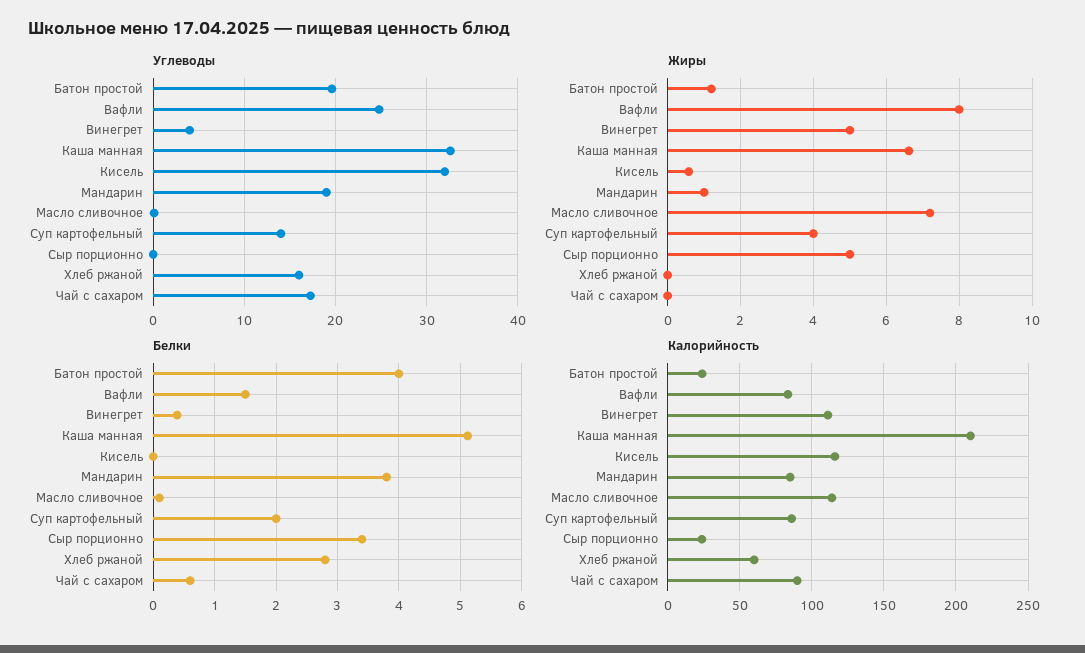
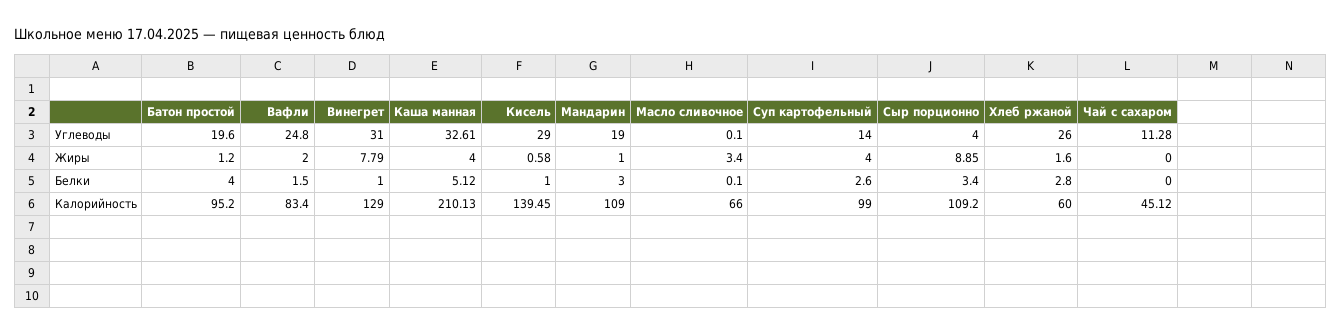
Углеводы, Винегрет: 4 -> 31
Углеводы, Кисель: 32 -> 29
Углеводы, Сыр порционно: 0 -> 4
Углеводы, Хлеб ржаной: 16 -> 26
Углеводы, Чай с сахаром: 17 -> 11.28
Жиры, Вафли: 8 -> 2
Жиры, Винегрет: 5 -> 7.79
Жиры, Каша манная: 6.6 -> 4
Жиры, Масло сливочное: 7.2 -> 3.4
Жиры, Сыр порционно: 5 -> 8.85
Жиры, Хлеб ржаной: 0 -> 1.6
Белки, Винегрет: 0.4 -> 1
Белки, Кисель: 0 -> 1
Белки, Мандарин: 3.8 -> 3
Белки, Суп картофельный: 2 -> 2.6
Белки, Чай с сахаром: 0.6 -> 0
Калорийность, Батон простой: 25 -> 95.2
Калорийность, Винегрет: 110 -> 129
Калорийность, Кисель: 115 -> 139.45
Калорийность, Мандарин: 85 -> 109
Калорийность, Масло сливочное: 115 -> 66
Калорийность, Суп картофельный: 85 -> 99
Калорийность, Сыр порционно: 25 -> 109.2
Калорийность, Чай с сахаром: 90 -> 45.12

